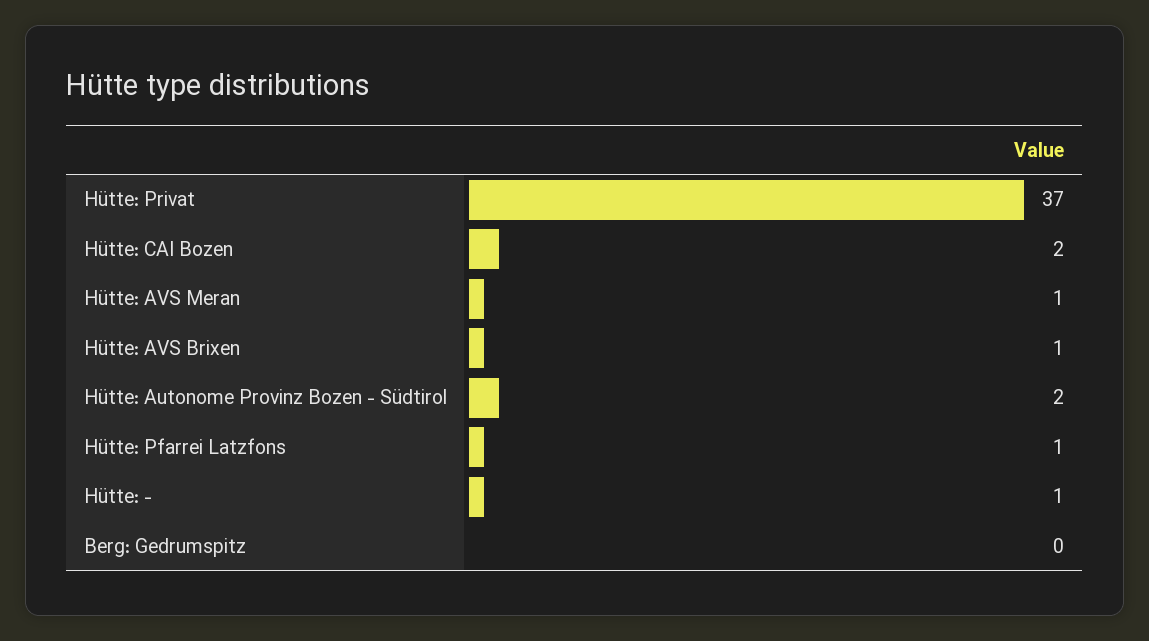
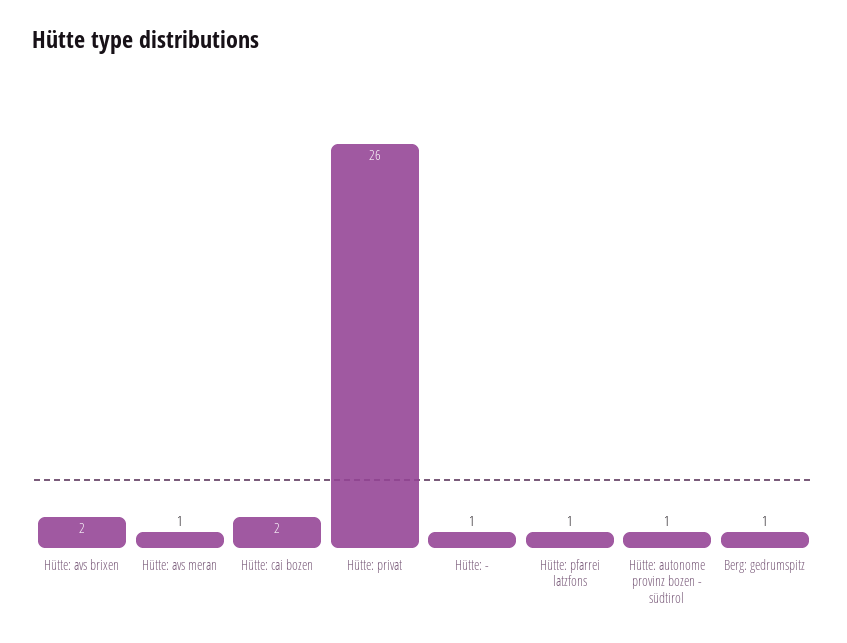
Hütte: Privat: 37 -> 26
Hütte: AVS Brixen: 1 -> 2
Hütte: Autonome Provinz Bozen - Südtirol: 2 -> 1
Berg: Gedrumspitz: 0 -> 1

